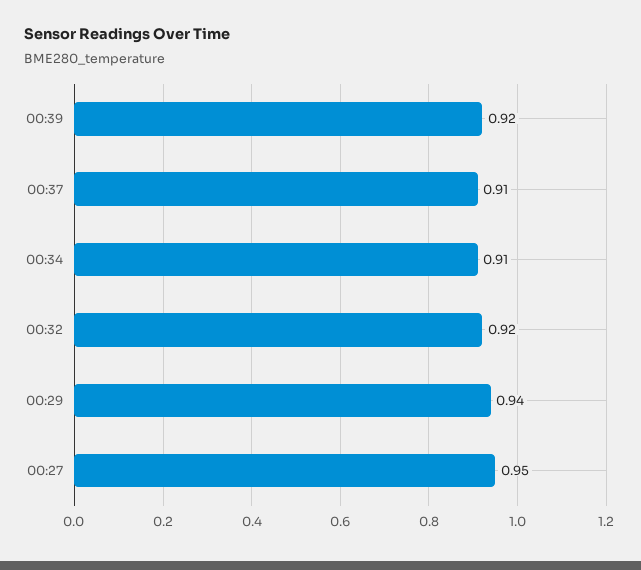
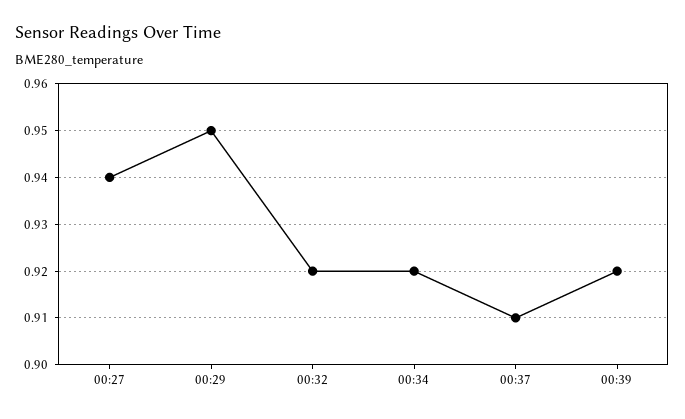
00:34: 0.91 -> 0.92
00:29: 0.94 -> 0.95
00:27: 0.95 -> 0.94

